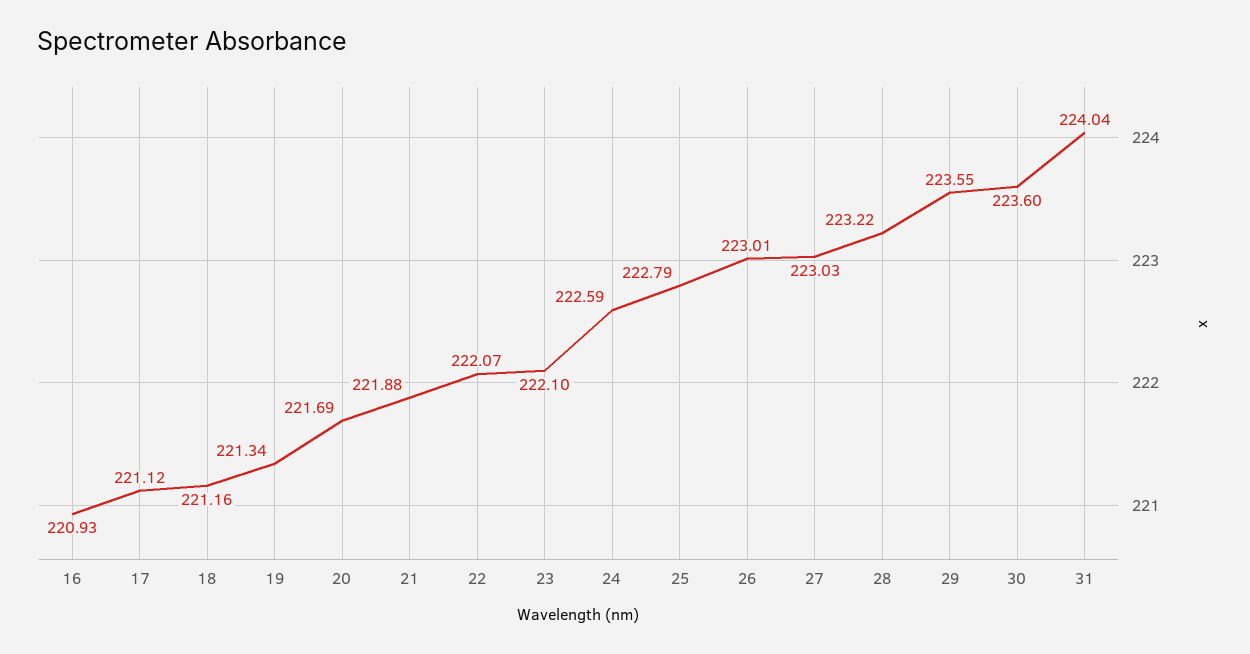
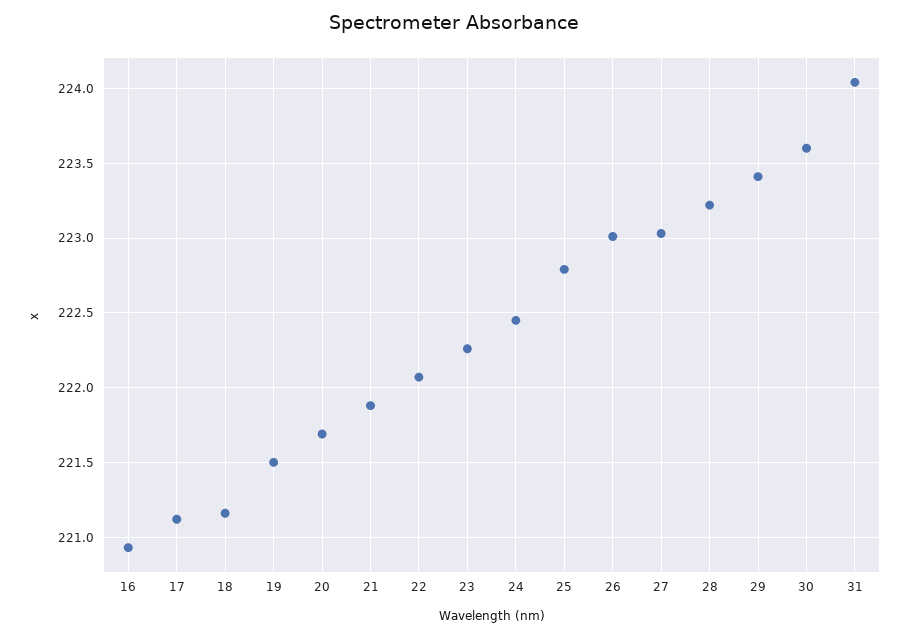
19: 221.34 -> 221.5
23: 222.1 -> 222.25
24: 222.59 -> 222.45
29: 223.55 -> 223.4

